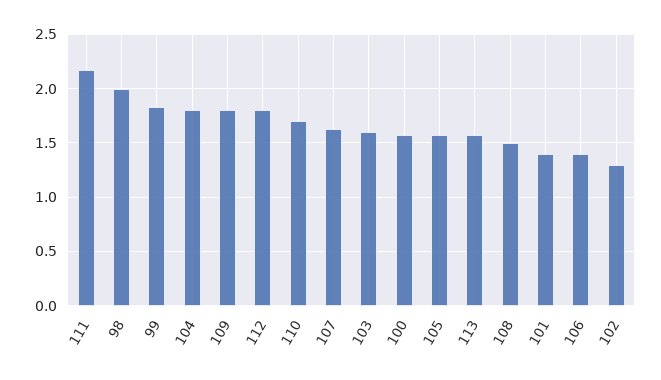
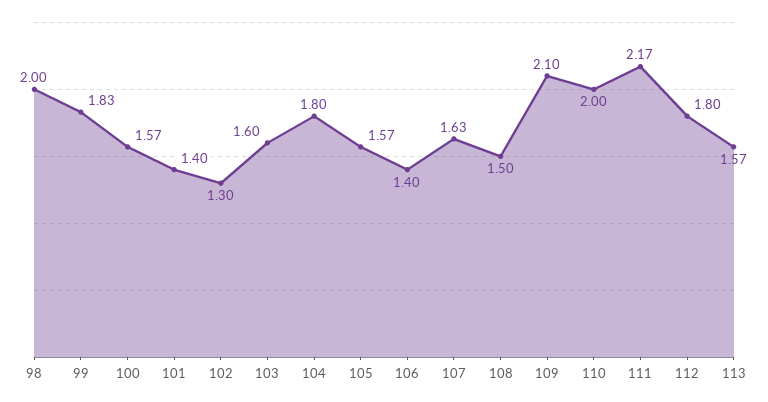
109: 1.8 -> 2.1
110: 1.7 -> 2

